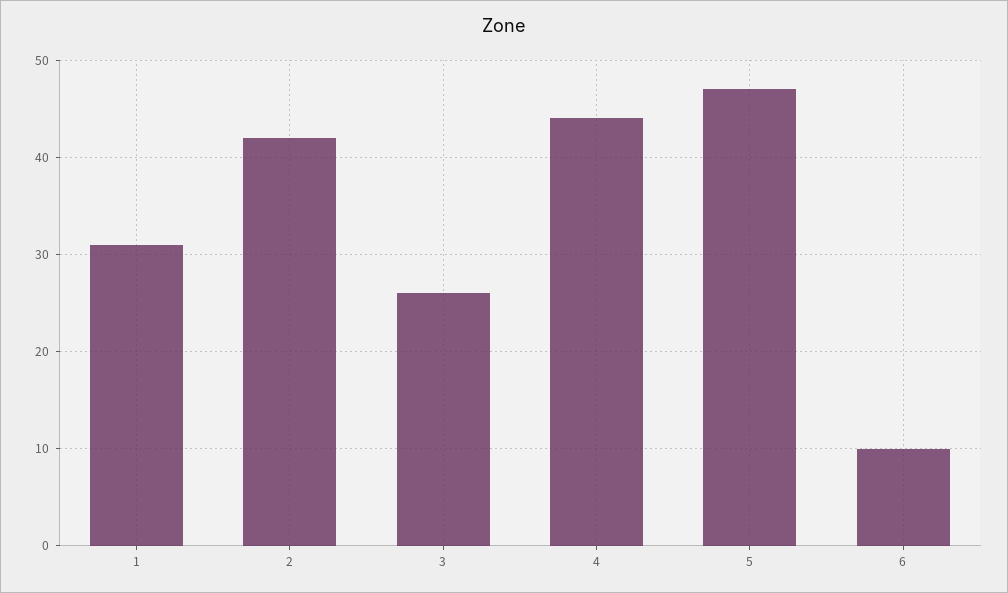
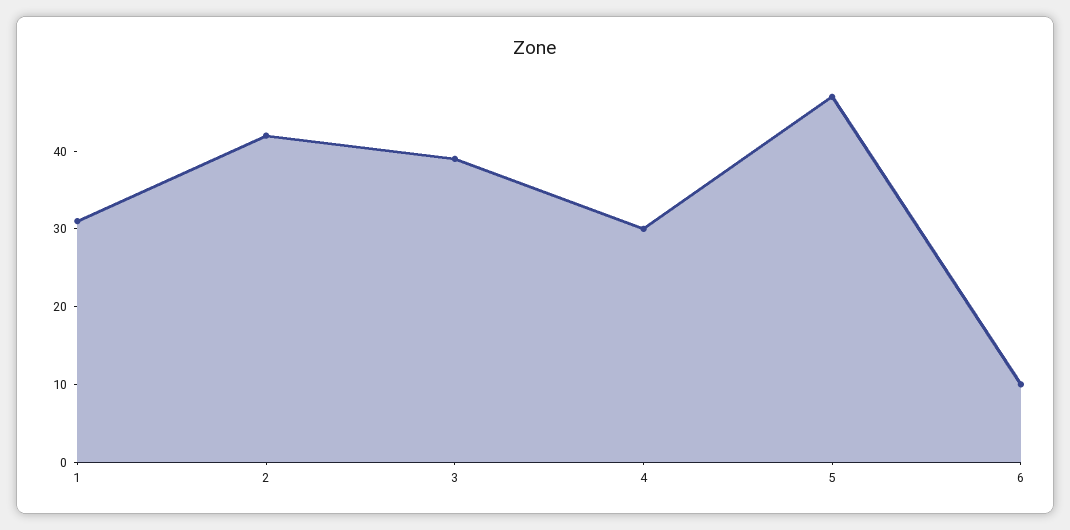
3: 26 -> 40
4: 44 -> 30

